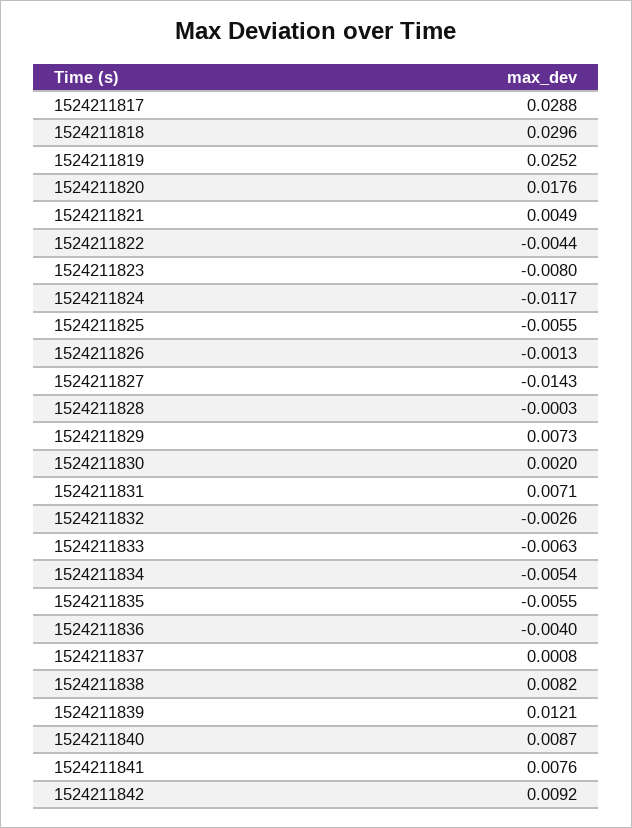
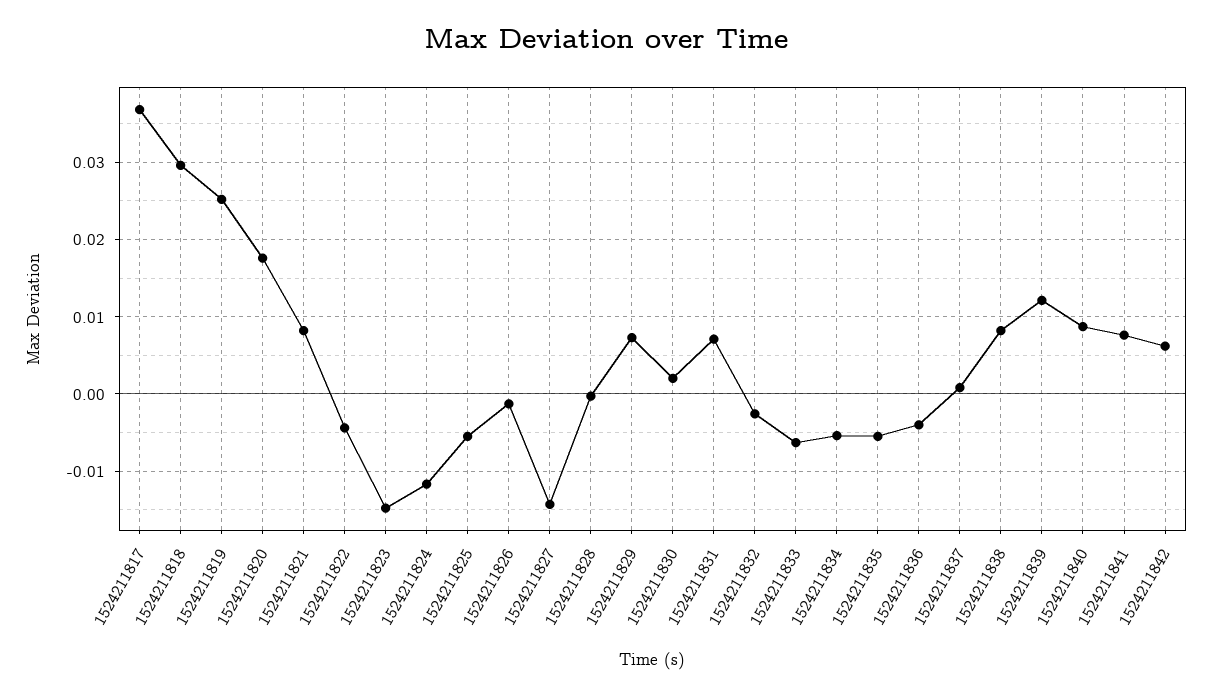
1524211817: 0.0288 -> 0.037
1524211821: 0.0049 -> 0.008
1524211823: -0.008 -> -0.015
1524211842: 0.0092 -> 0.006

